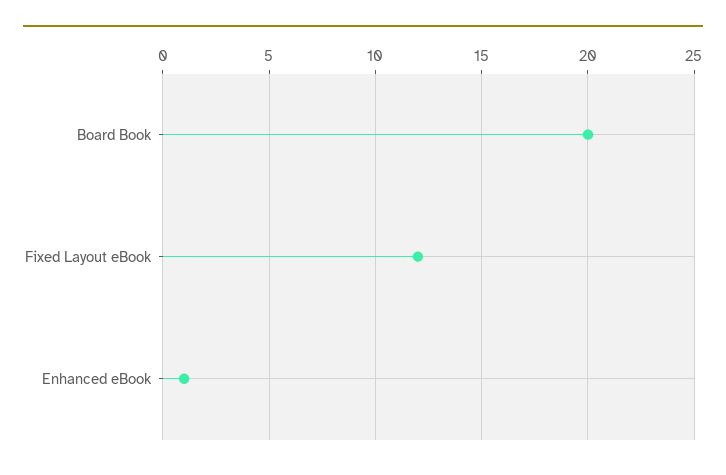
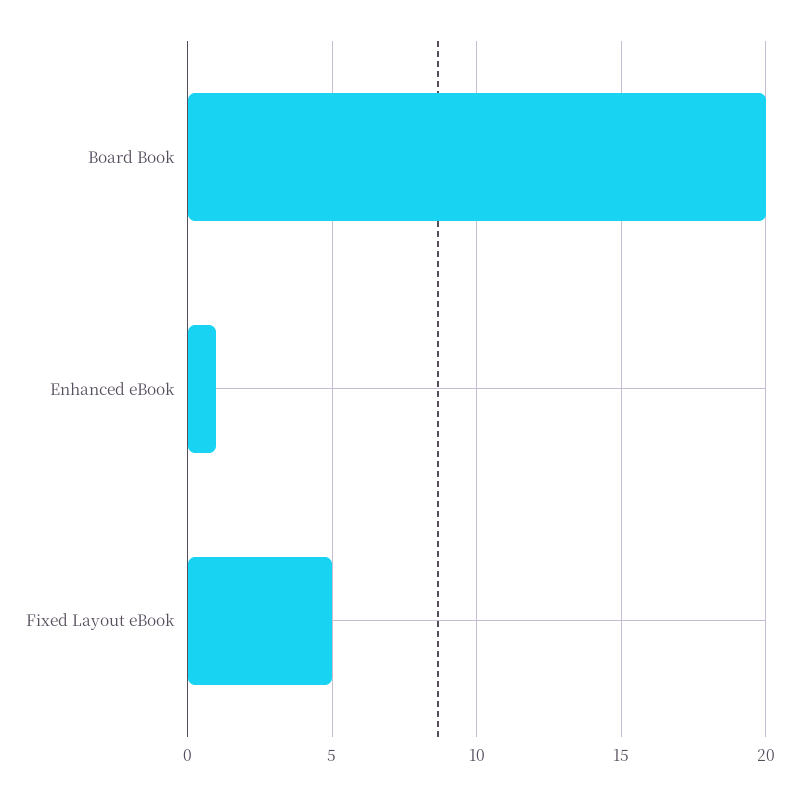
Fixed Layout eBook: 12 -> 5

